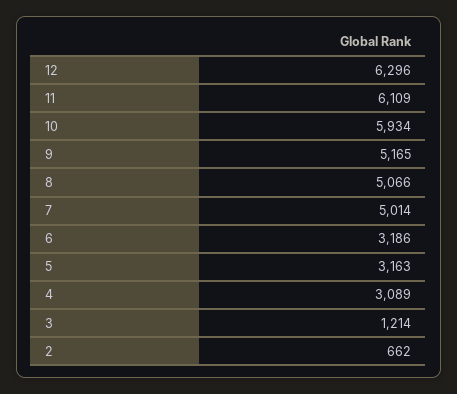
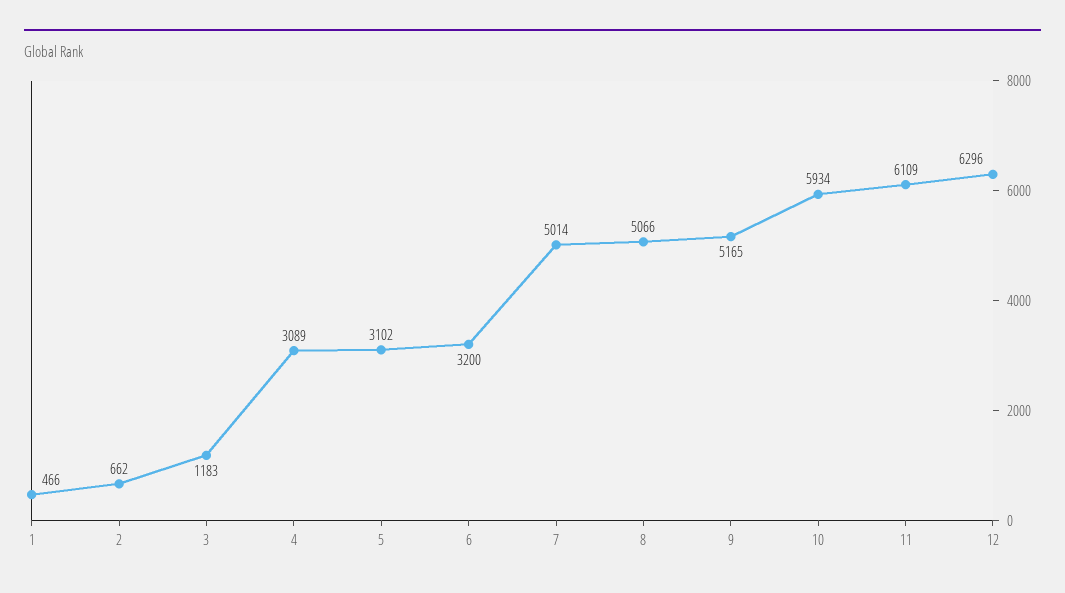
6: 3186 -> 3200
5: 3163 -> 3102
3: 1214 -> 1183
1: none -> 466

